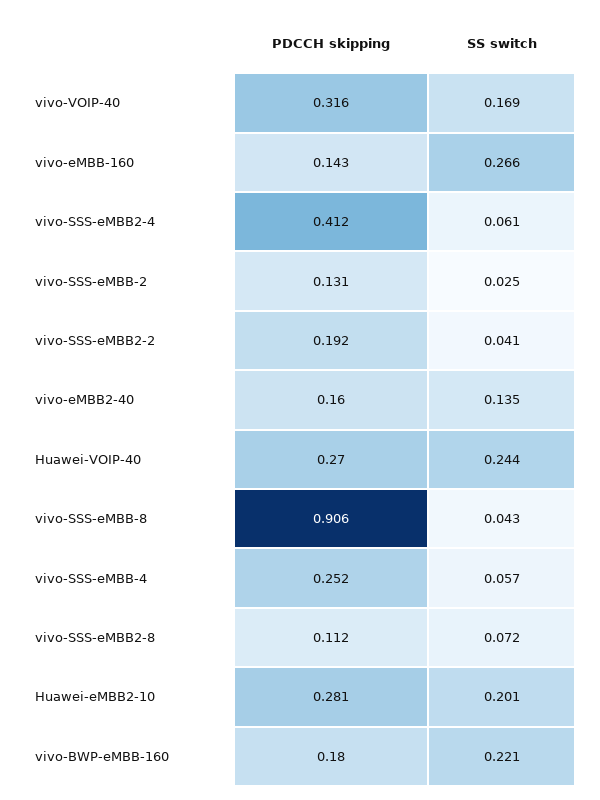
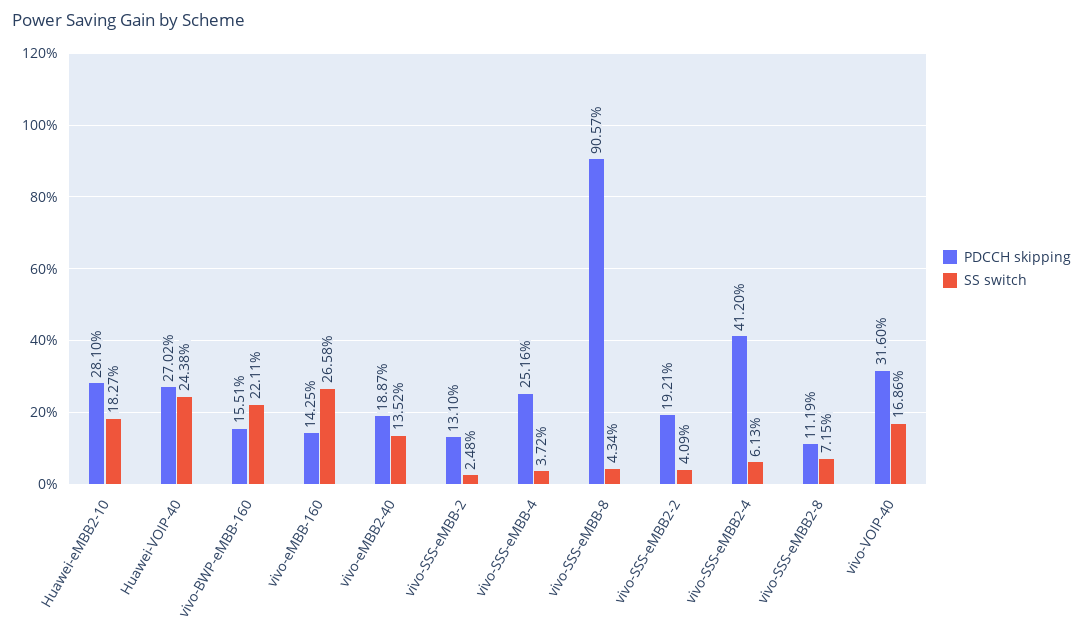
PDCCH skipping, vivo-eMBB2-40: 0.16 -> 0.1887
SS switch, vivo-SSS-eMBB-4: 0.057 -> 0.0372
SS switch, Huawei-eMBB2-10: 0.201 -> 0.1827
PDCCH skipping, vivo-BWP-eMBB-160: 0.18 -> 0.1551

